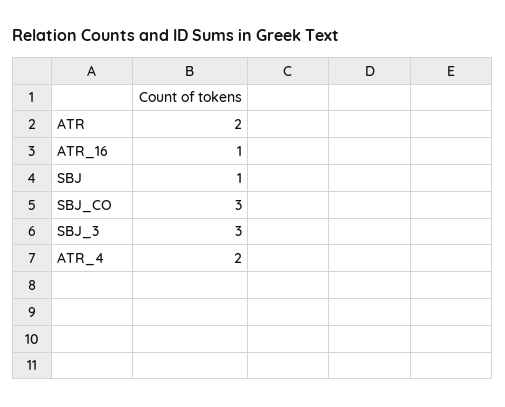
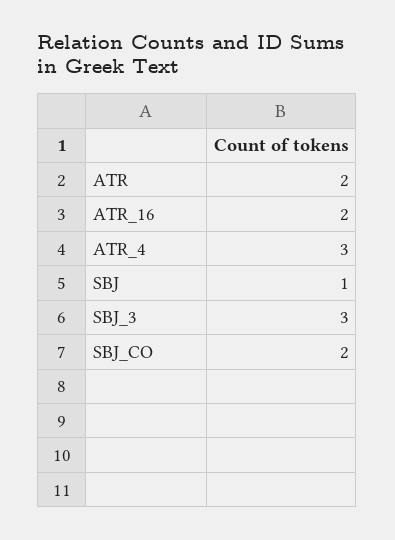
ATR_16: 1 -> 2
SBJ_CO: 3 -> 2
ATR_4: 2 -> 3

